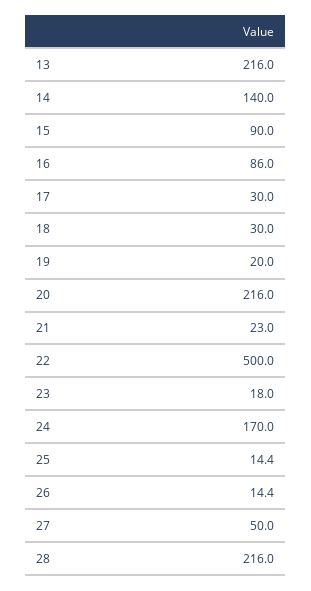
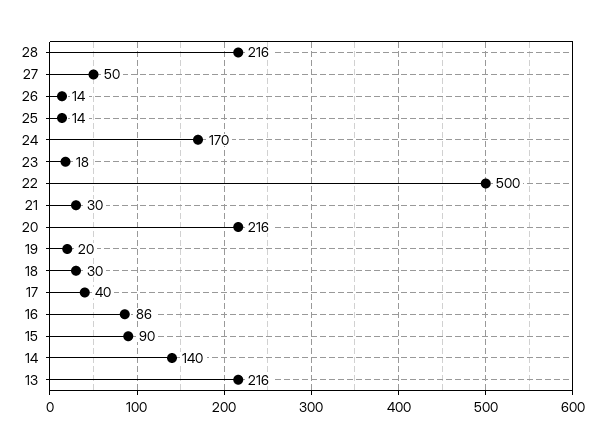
17: 30 -> 40
21: 23 -> 30

